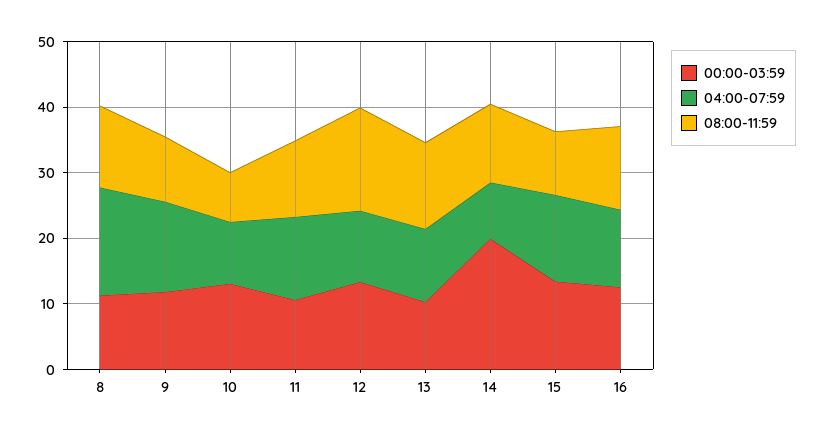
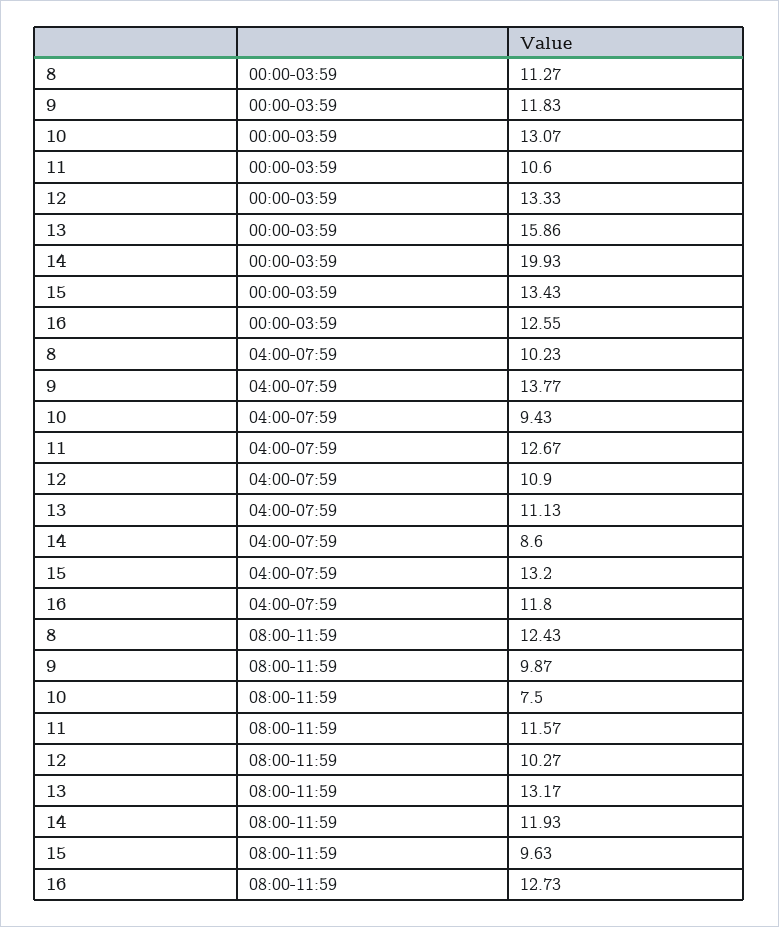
04:00-07:59, 8: 16 -> 10.23
08:00-11:59, 12: 16 -> 10.27
00:00-03:59, 13: 10 -> 15.86

